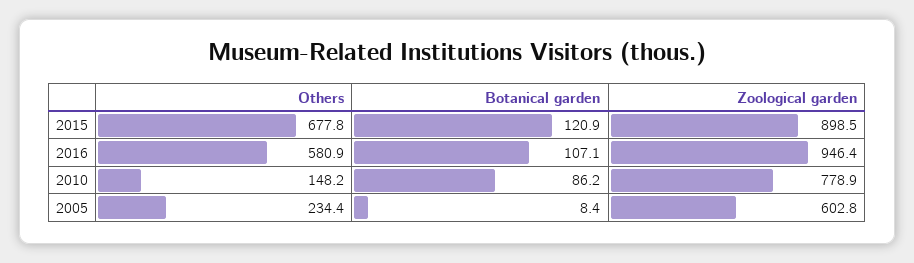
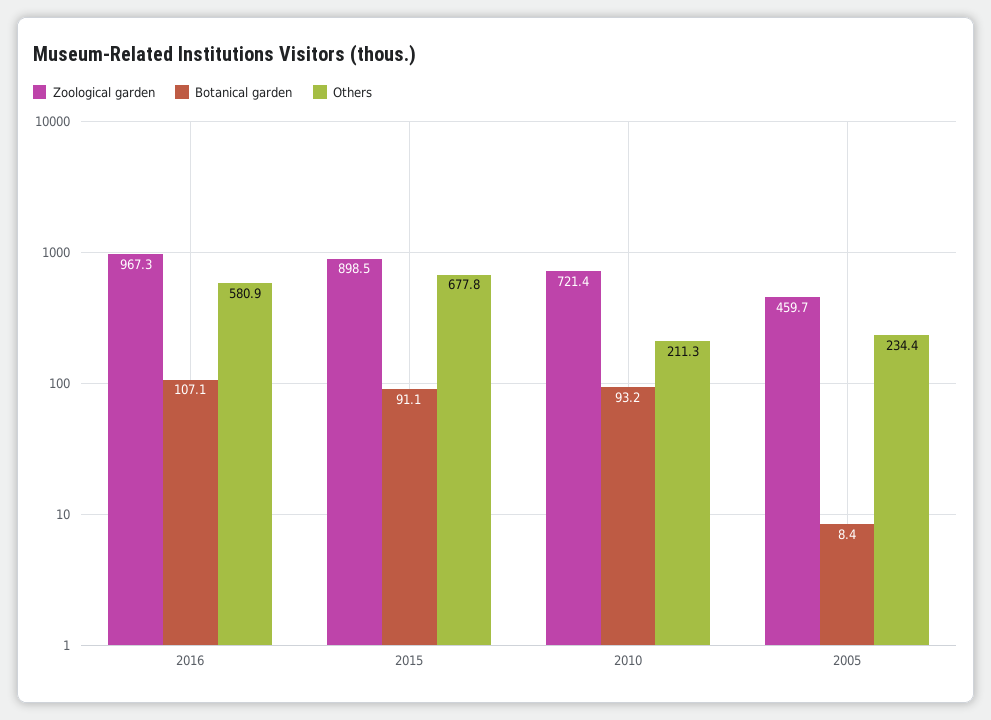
Botanical garden, 2015: 120.9 -> 91.1
Zoological garden, 2016: 946.4 -> 967.3
Others, 2010: 148.2 -> 211.3
Botanical garden, 2010: 86.2 -> 93.2
Zoological garden, 2010: 778.9 -> 721.4
Zoological garden, 2005: 602.8 -> 459.7

